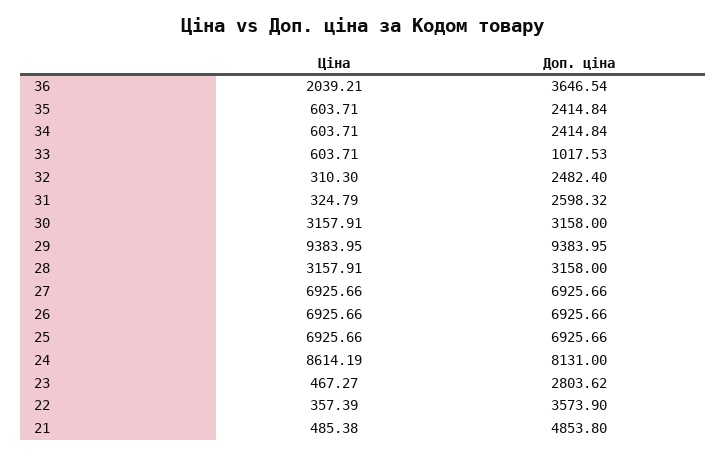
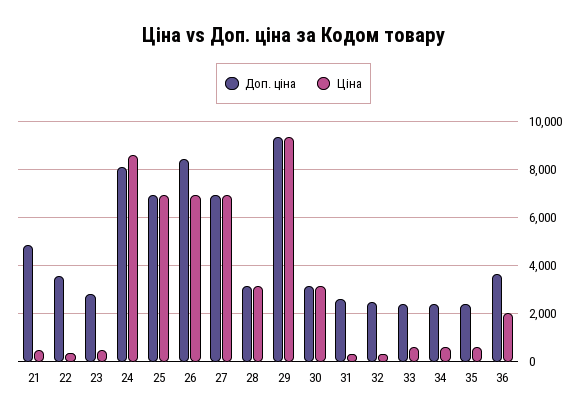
Доп. ціна, 33: 1017.53 -> 2500
Доп. ціна, 26: 6925.66 -> 8500

